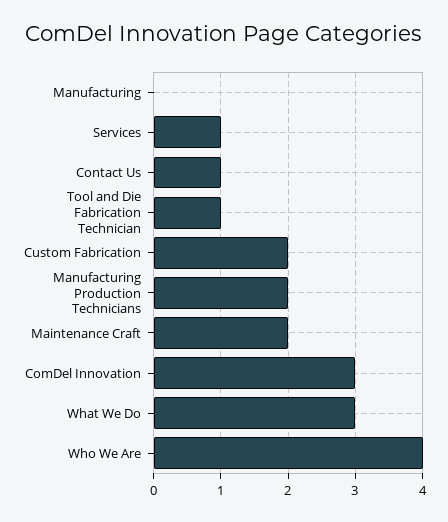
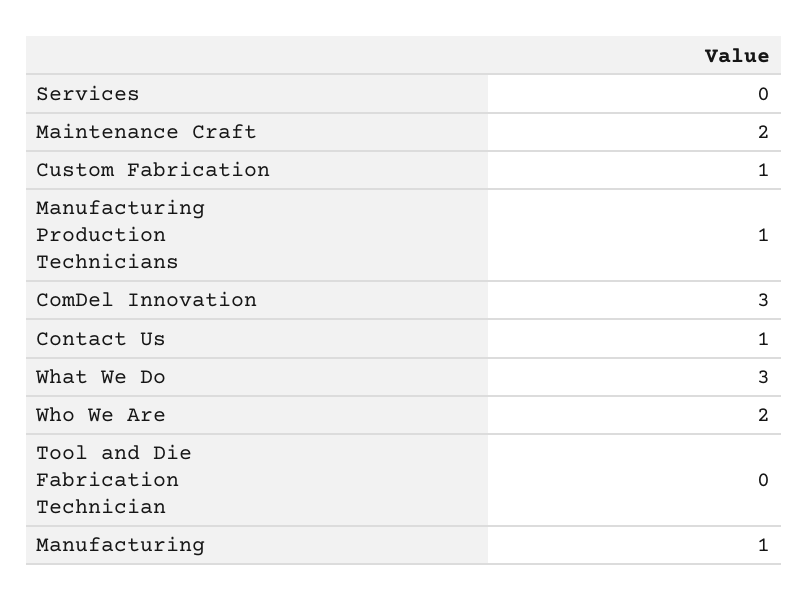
Manufacturing: 0 -> 1
Services: 1 -> 0
Tool and Die Fabrication Technician: 1 -> 0
Custom Fabrication: 2 -> 1
Manufacturing Production Technicians: 2 -> 1
Who We Are: 4 -> 2

